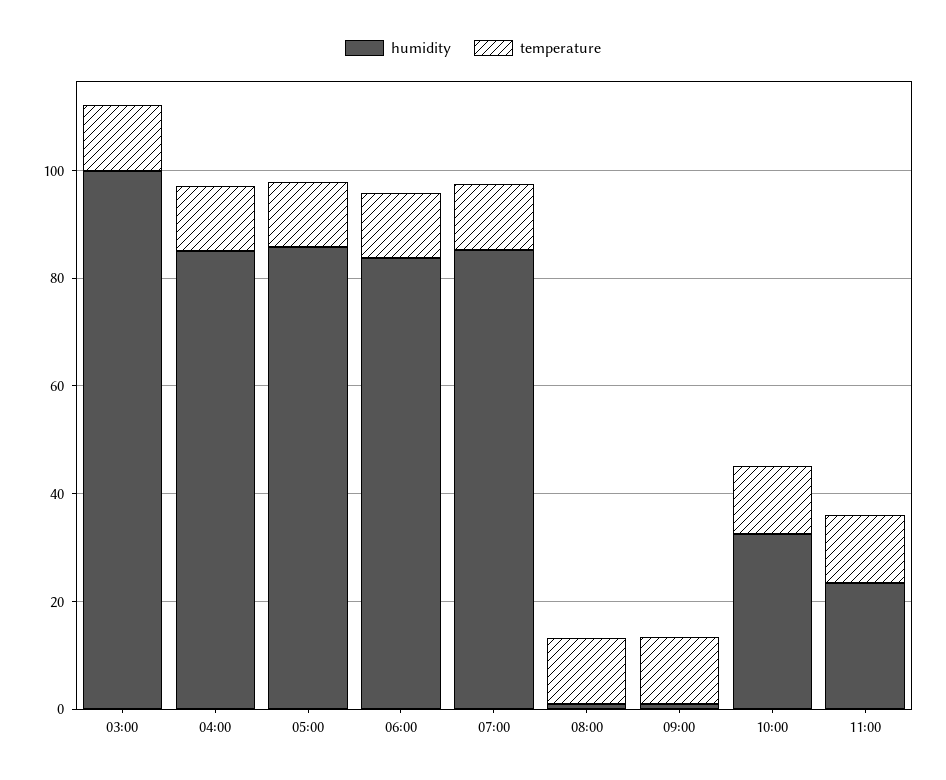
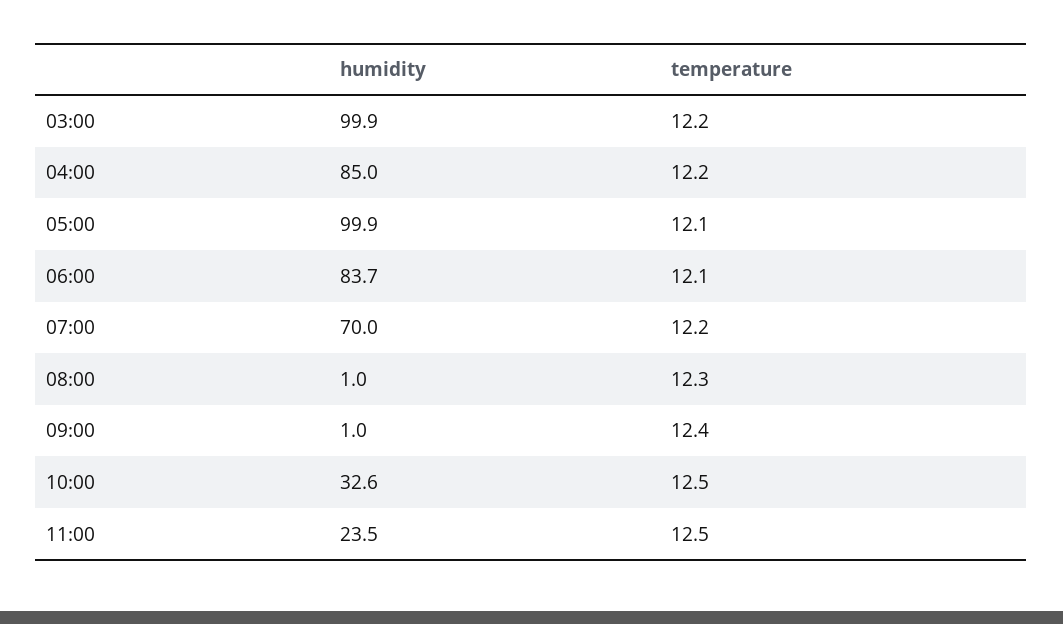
humidity, 05:00: 85 -> 99.9
humidity, 07:00: 85 -> 70

